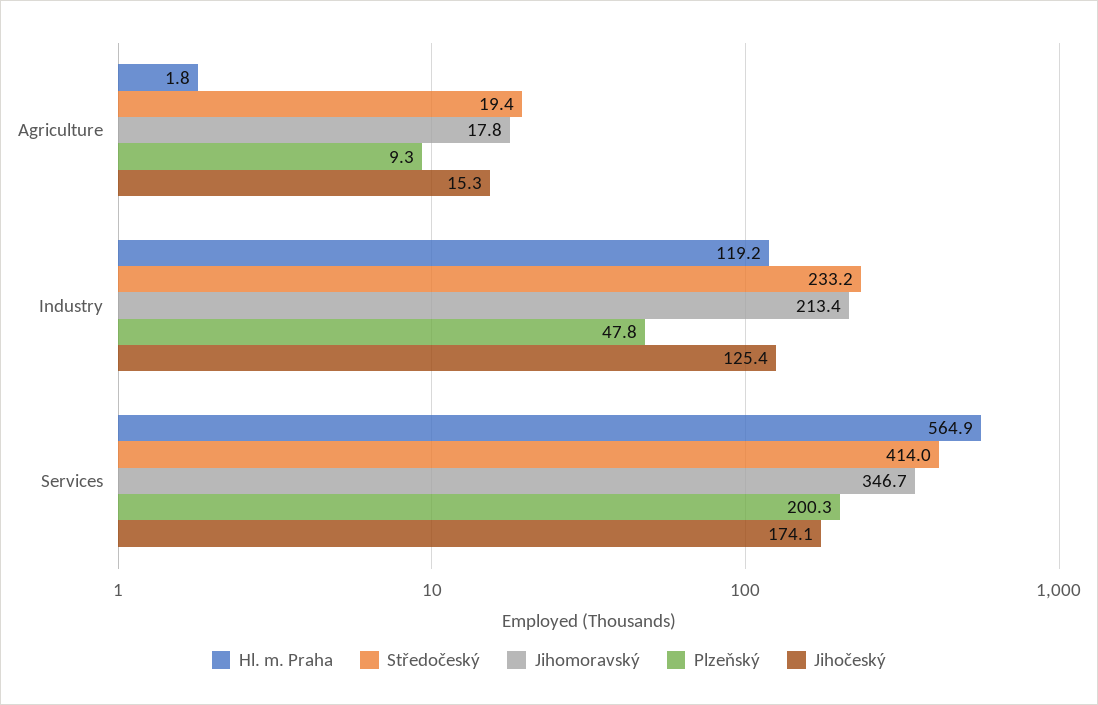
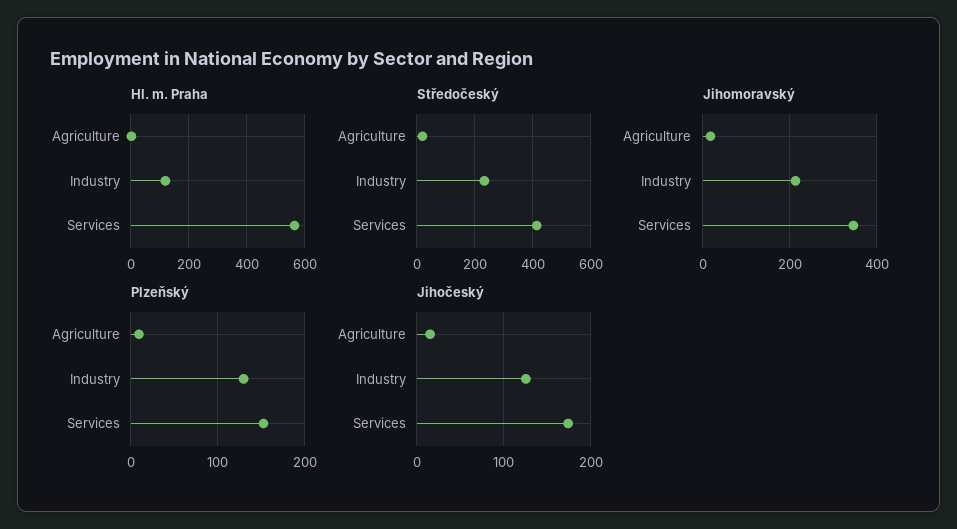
Plzeňský, Industry: 47.8 -> 130
Plzeňský, Services: 200.3 -> 150

